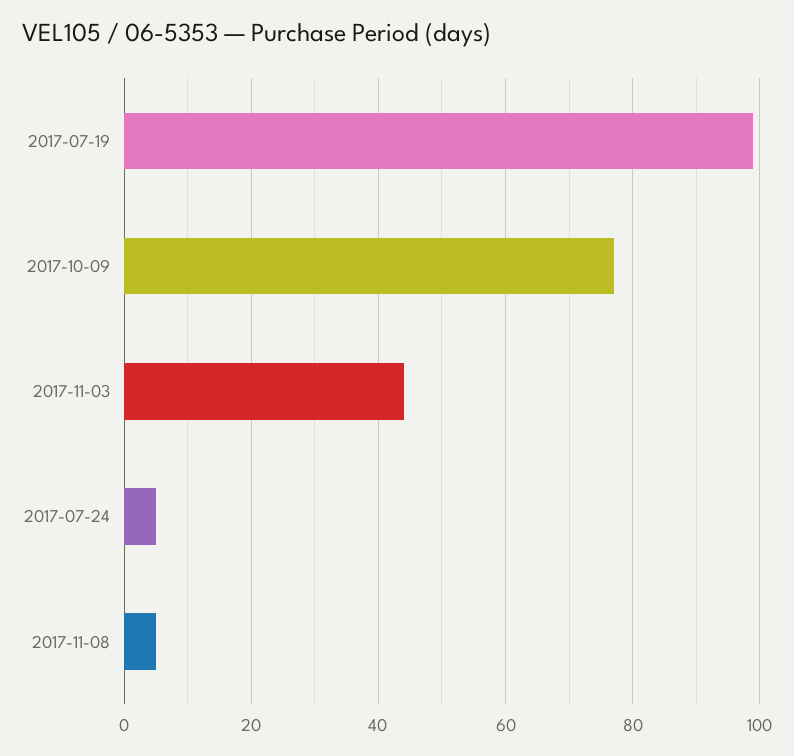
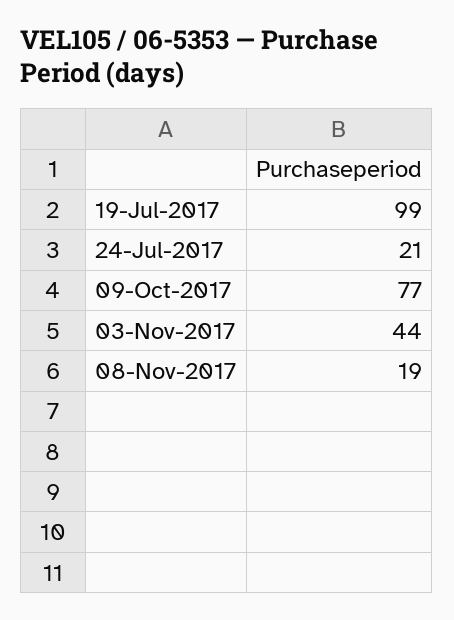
2017-07-24: 5 -> 21
2017-11-08: 5 -> 19

